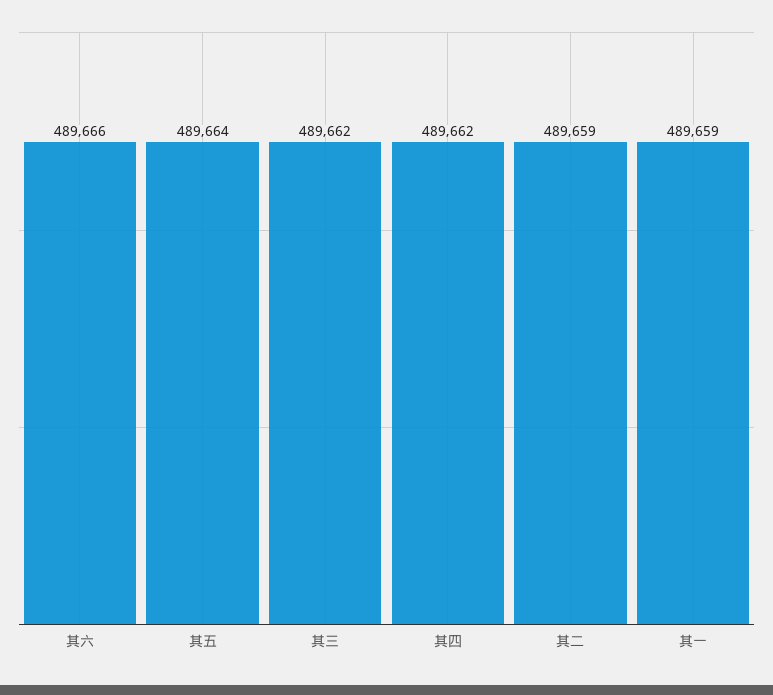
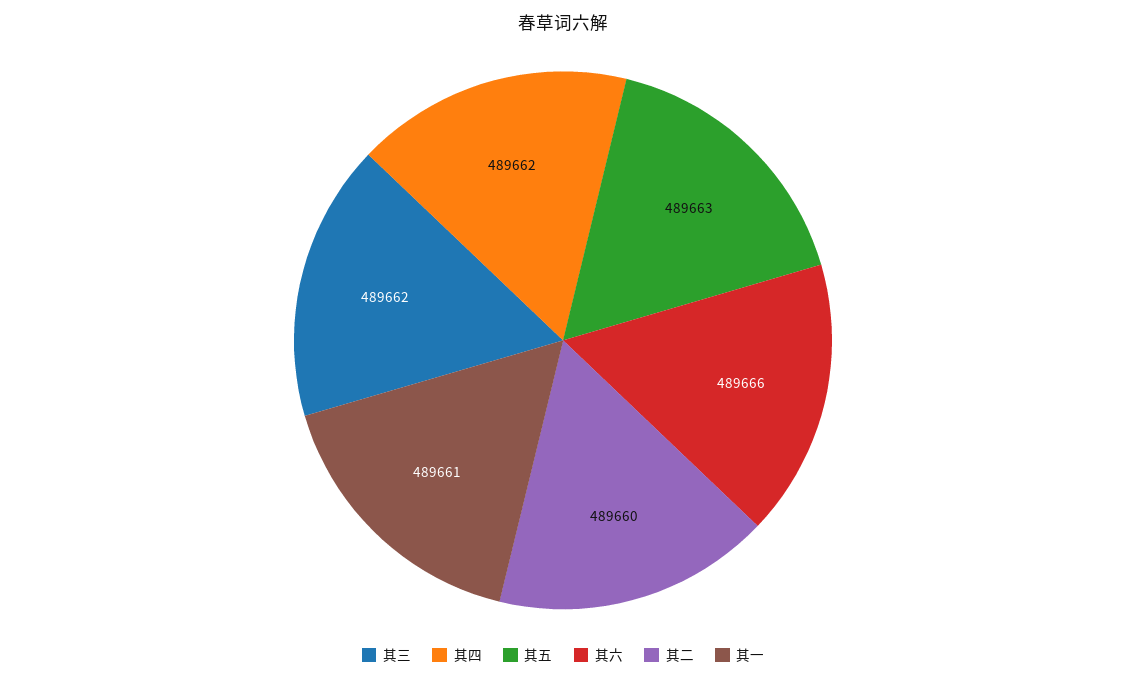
其五: 489664 -> 489663
其二: 489659 -> 489660
其一: 489659 -> 489661

